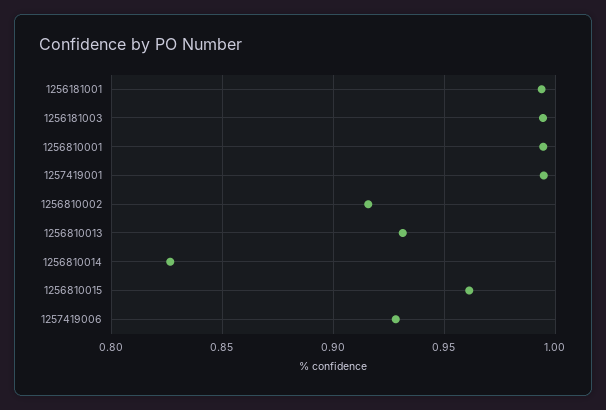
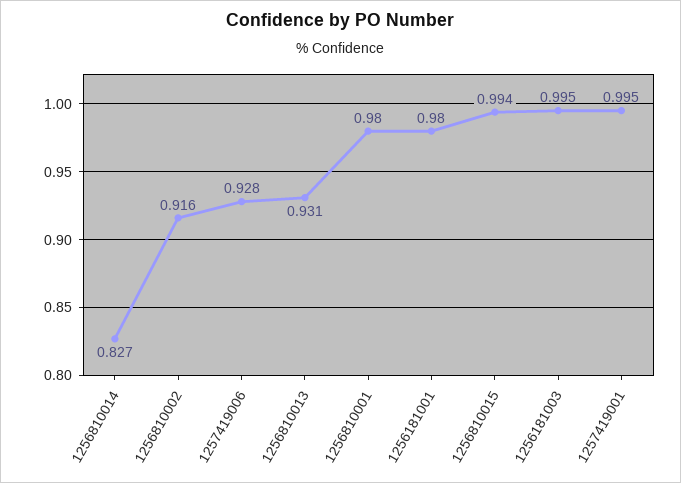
1256181001: 0.995 -> 0.98
1256810001: 0.995 -> 0.98
1256810015: 0.96 -> 0.994

